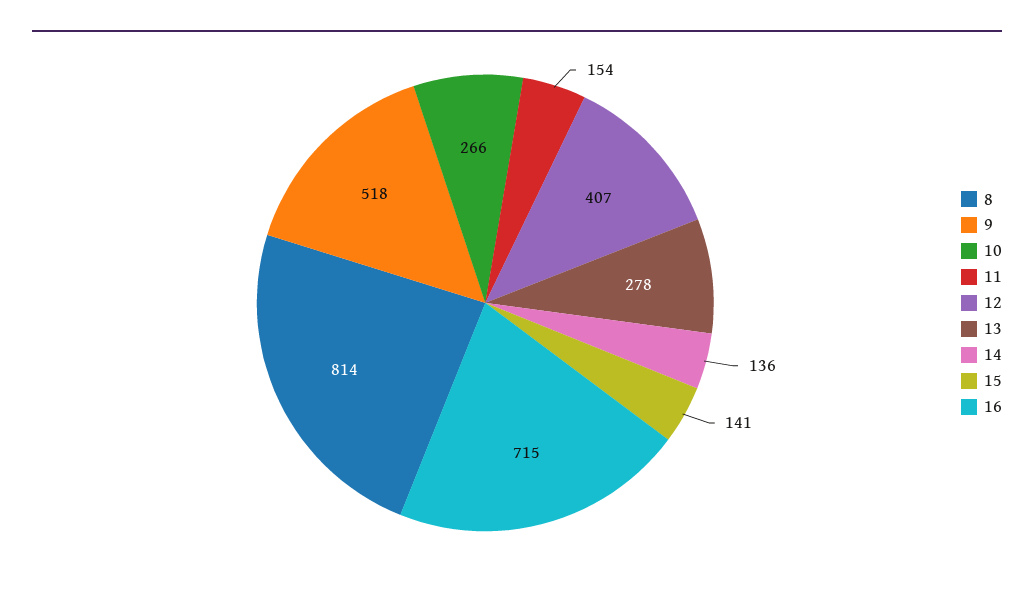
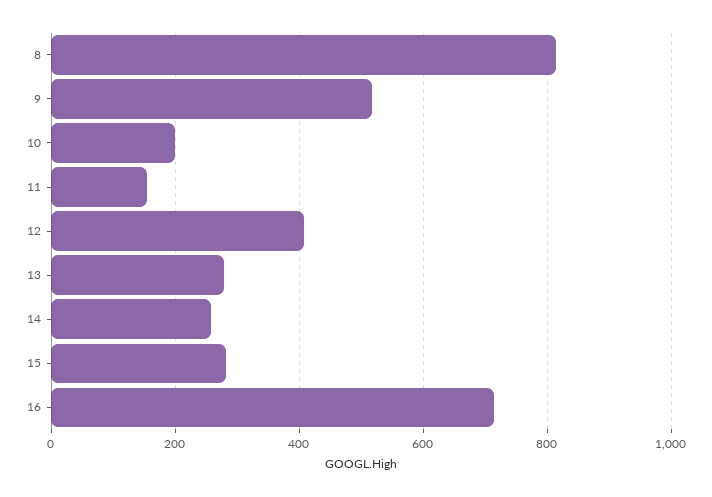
10: 266 -> 200
14: 136 -> 260
15: 141 -> 280

